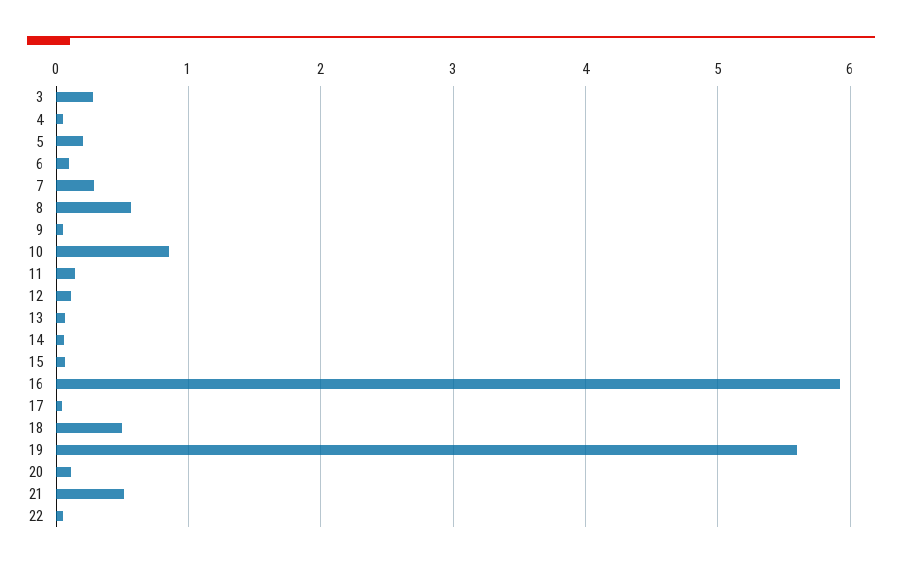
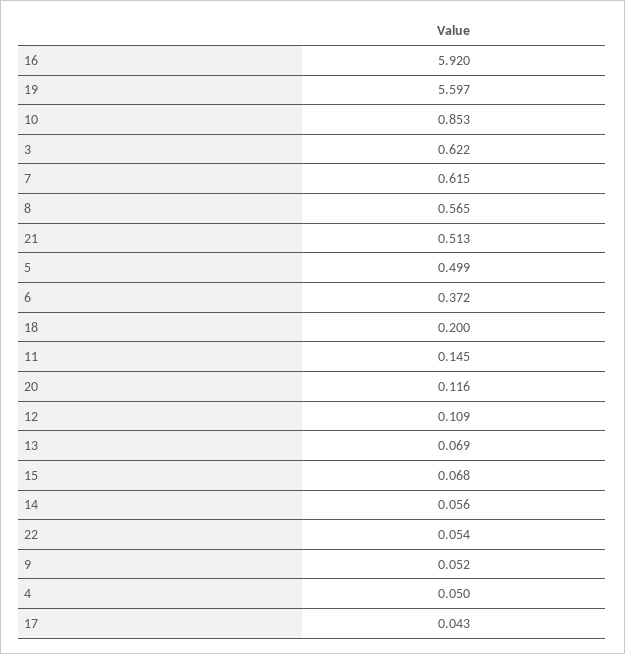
3: 0.3 -> 0.622
5: 0.2 -> 0.499
6: 0.1 -> 0.372
7: 0.3 -> 0.615
18: 0.5 -> 0.2

